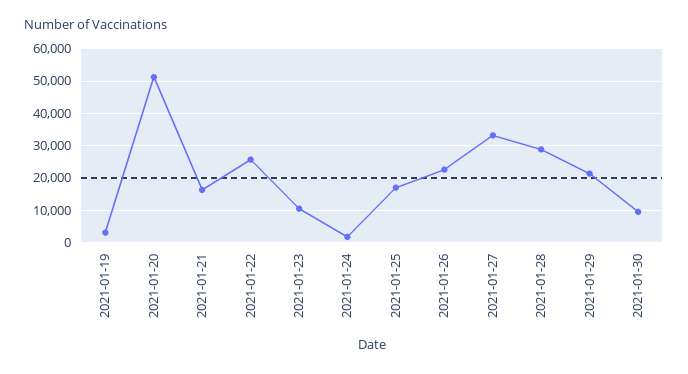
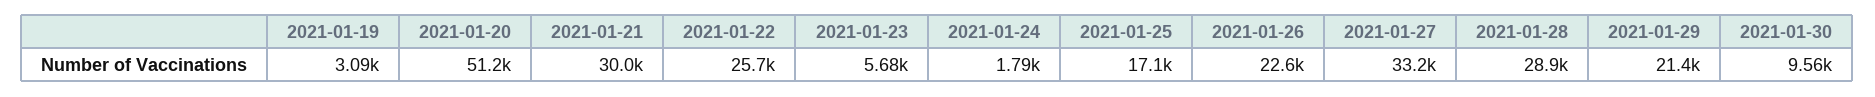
2021-01-21: 16000 -> 30000
2021-01-23: 10000 -> 5680

